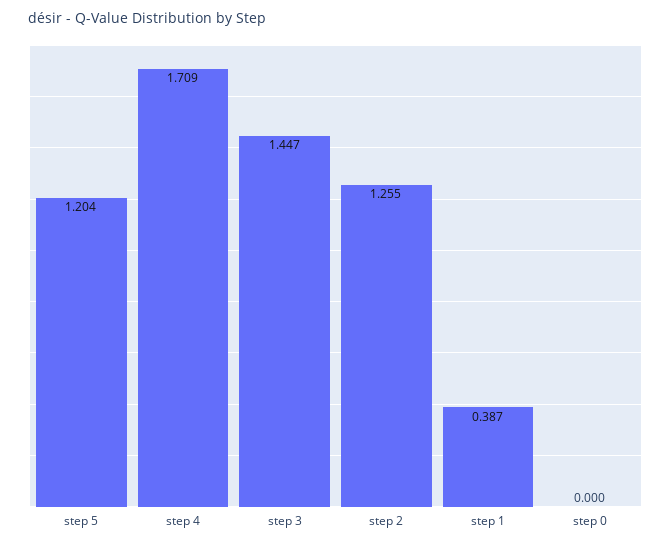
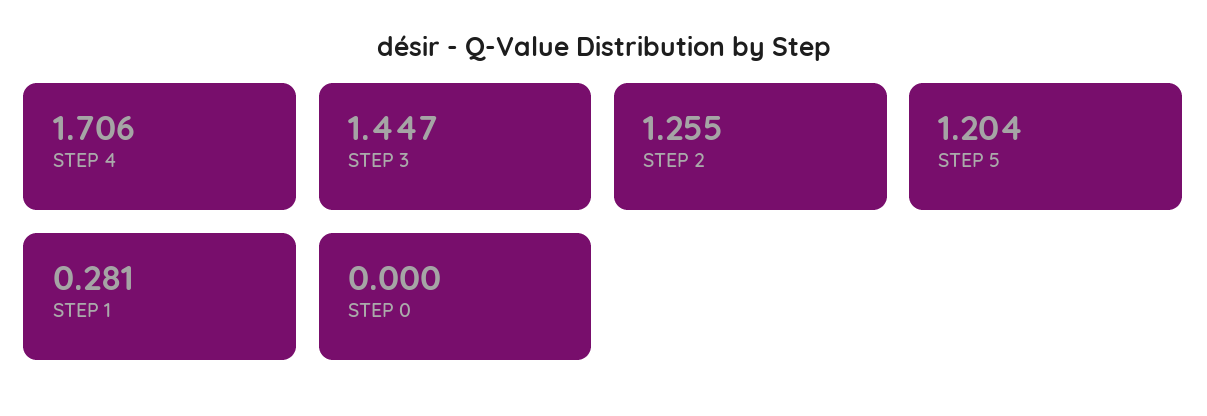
step 4: 1.709 -> 1.706
step 1: 0.387 -> 0.281

